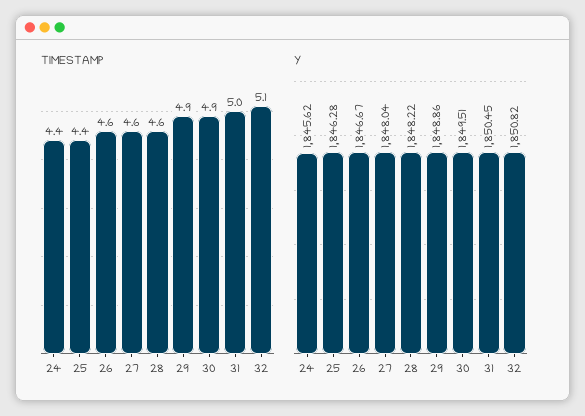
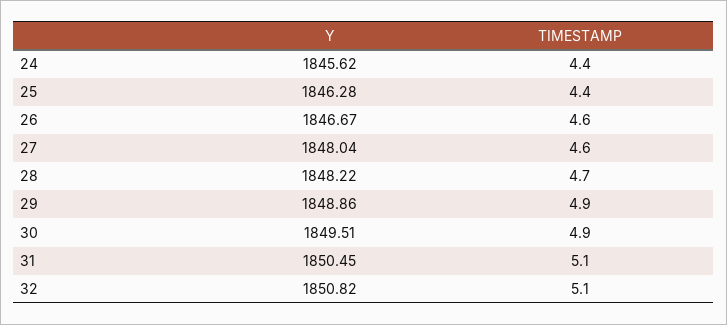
TIMESTAMP, 28: 4.6 -> 4.7
TIMESTAMP, 31: 5 -> 5.1

